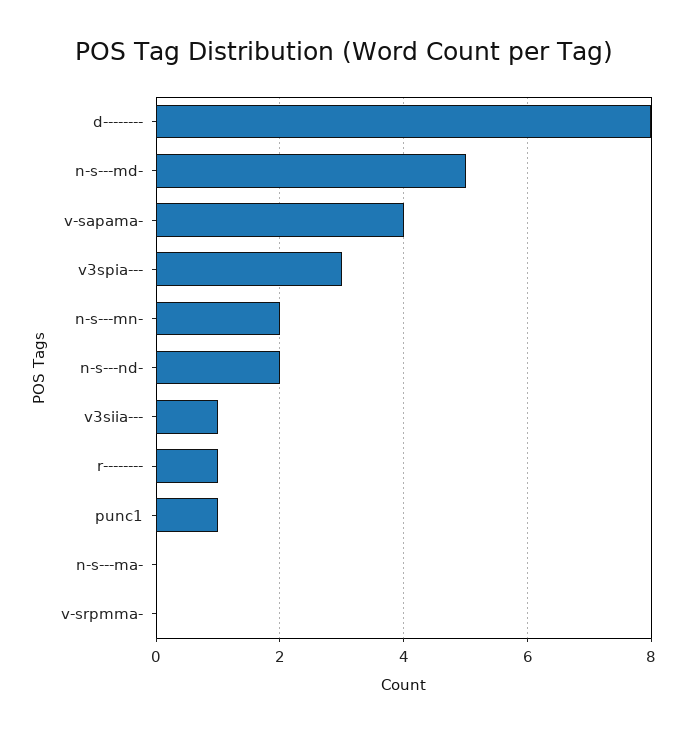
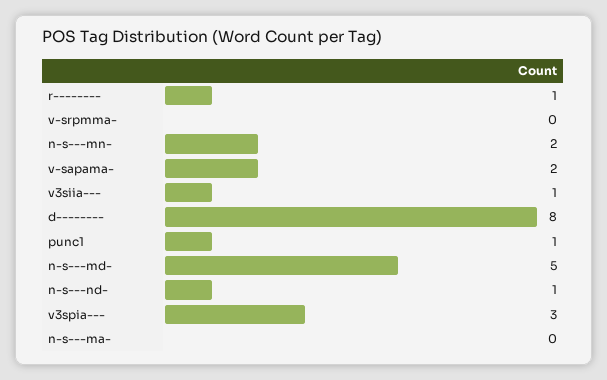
v-sapama-: 4 -> 2
n-s---nd-: 2 -> 1

